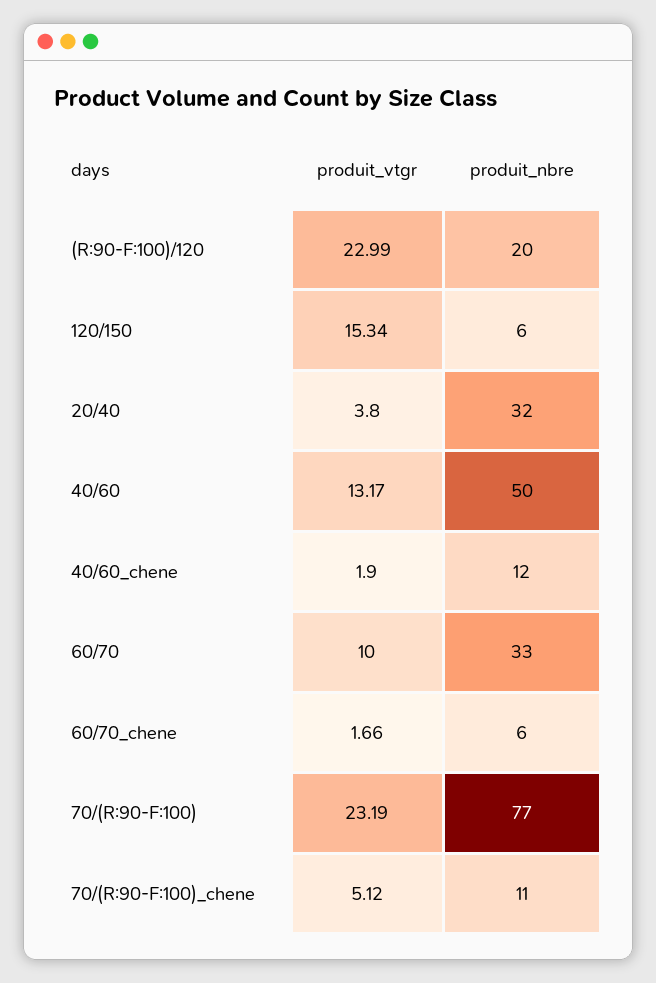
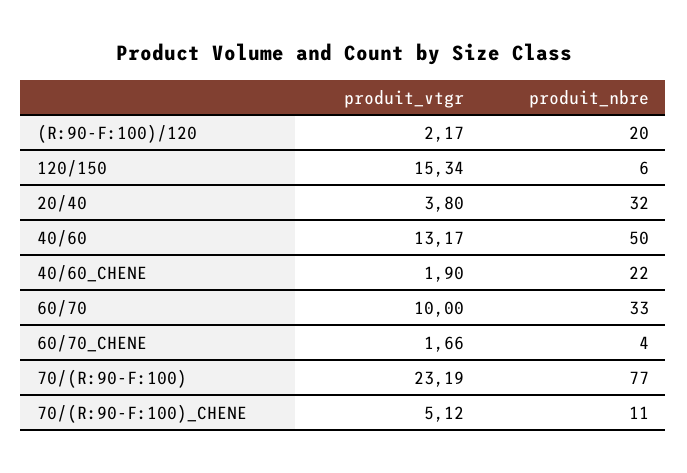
produit_vtgr, (R:90-F:100)/120: 22.99 -> 2.17
produit_nbre, 40/60_chene: 12 -> 22
produit_nbre, 60/70_chene: 6 -> 4

